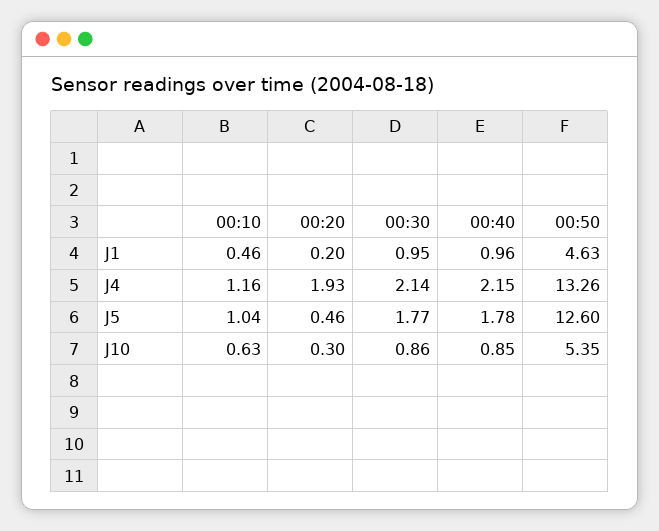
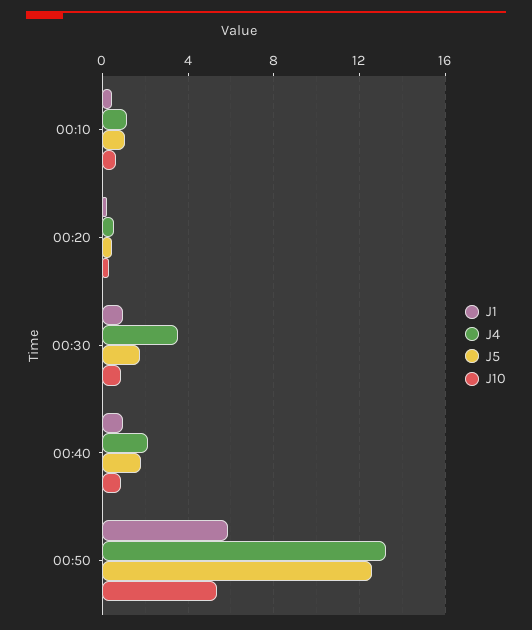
J1, 00:50: 4.63 -> 6
J4, 00:20: 1.93 -> 0.5
J4, 00:30: 2.14 -> 3.5

